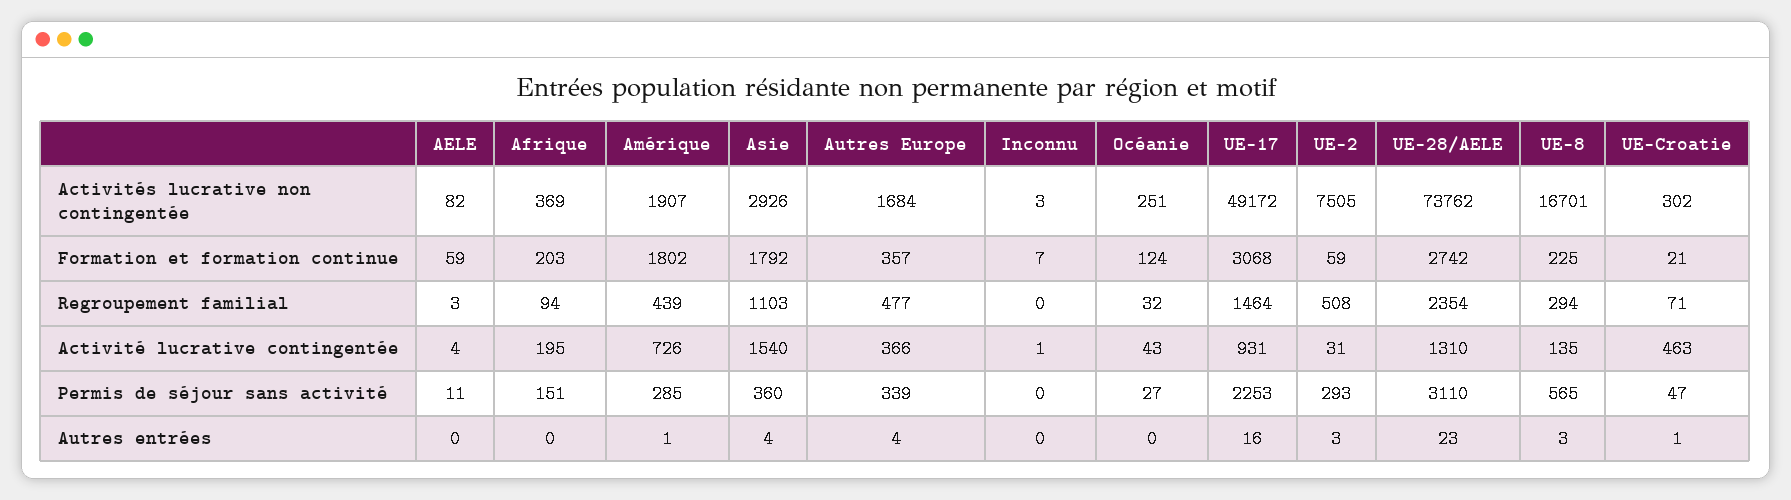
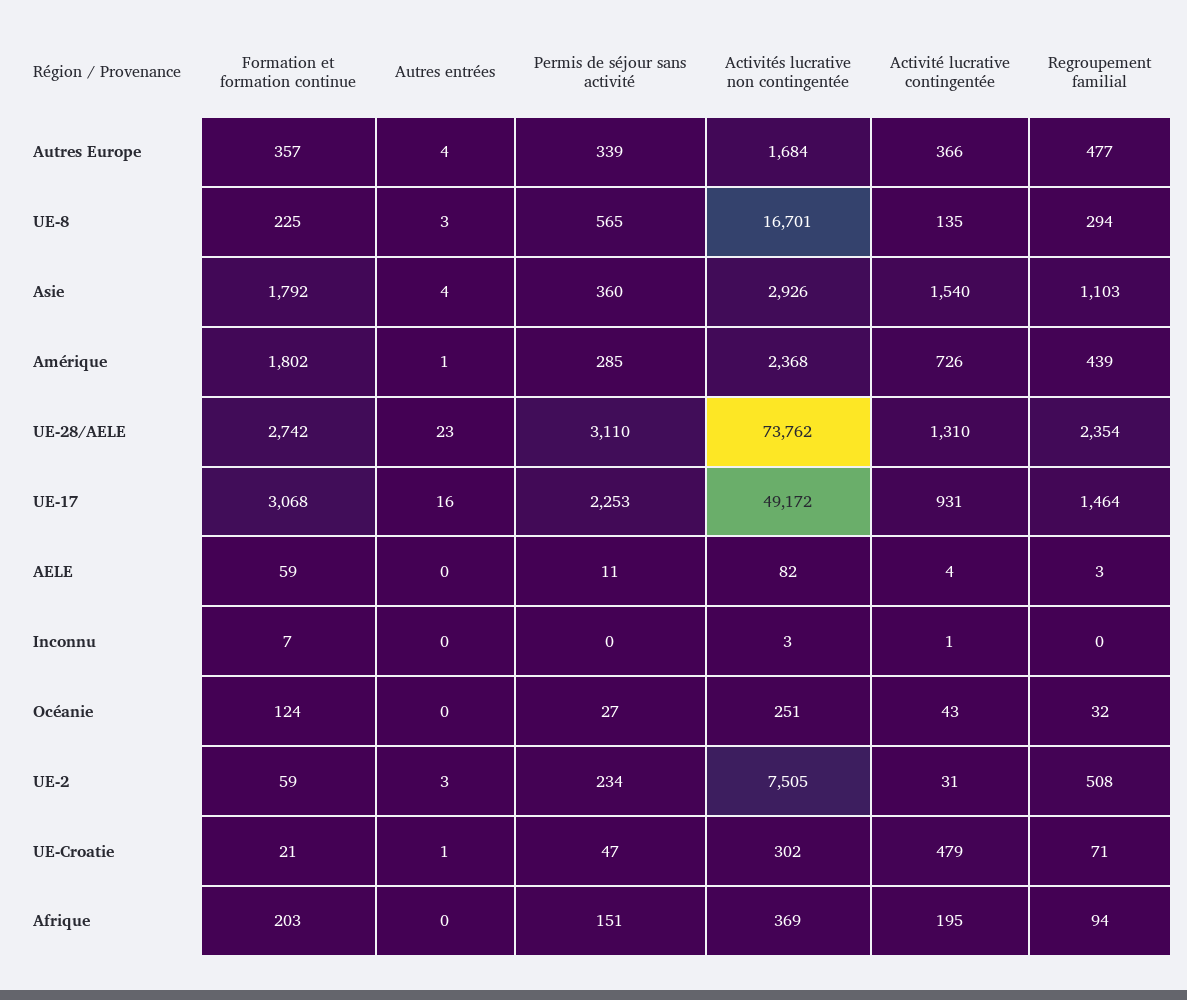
Amérique, Activités lucrative non contingentée: 1907 -> 2368
UE-Croatie, Activité lucrative contingentée: 463 -> 479
UE-2, Permis de séjour sans activité: 293 -> 234

